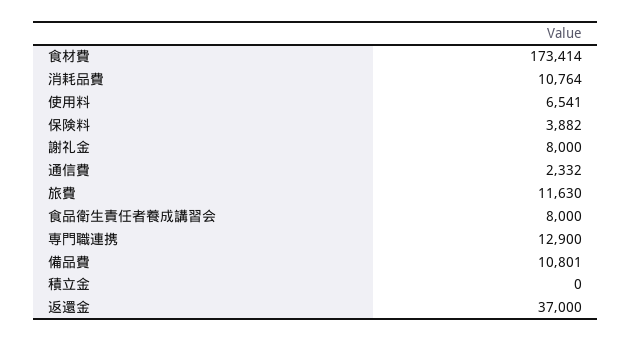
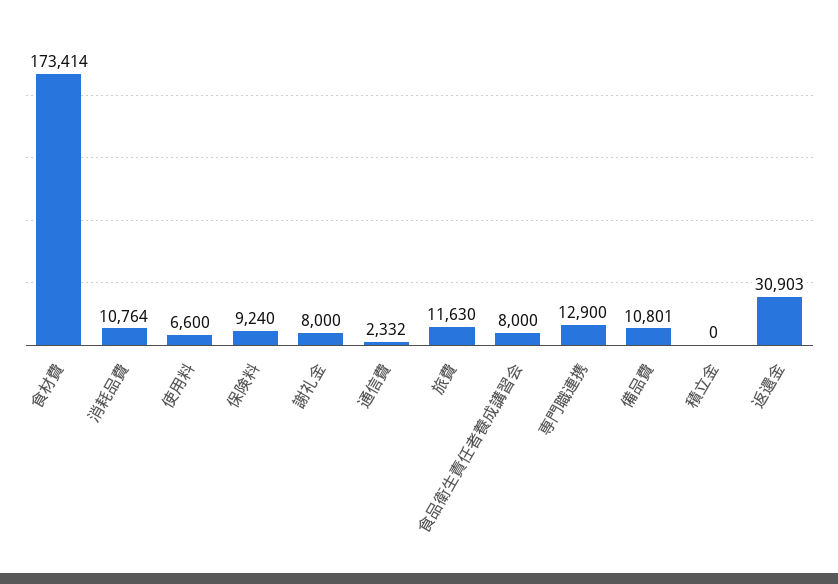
使用料: 6541 -> 6600
保険料: 3882 -> 9240
返還金: 37000 -> 30903

